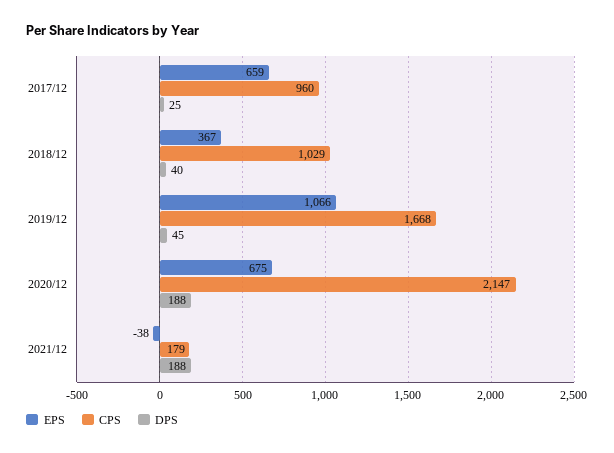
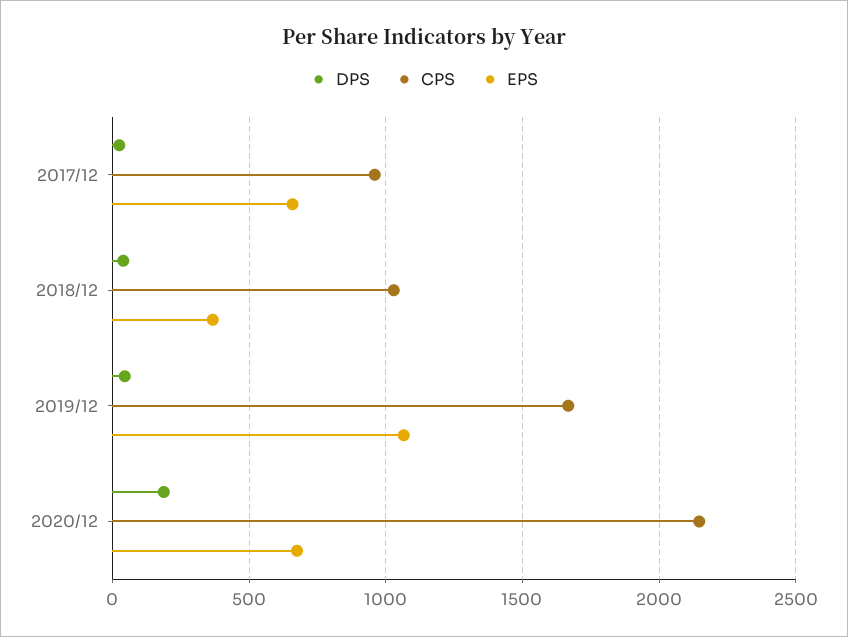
EPS, 2021/12: -38 -> none
CPS, 2021/12: 179 -> none
DPS, 2021/12: 188 -> none

